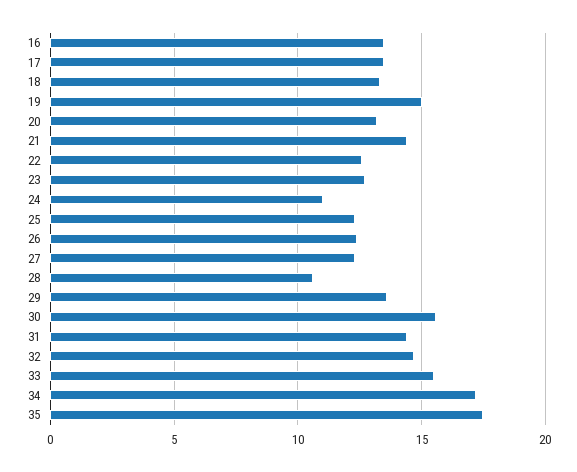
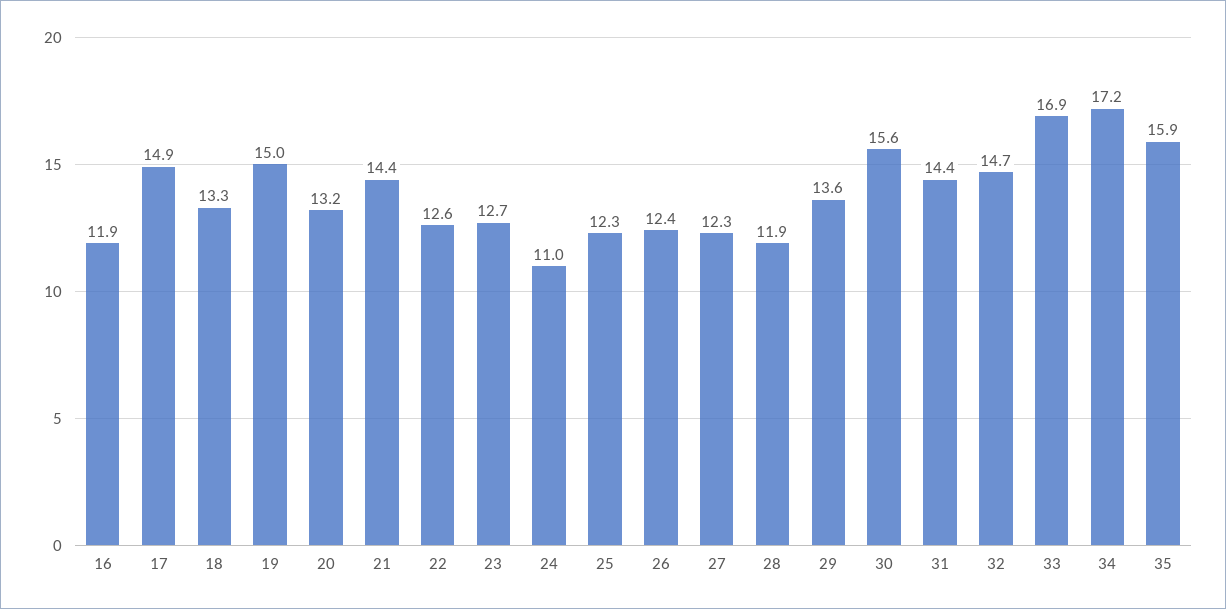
16: 13.5 -> 11.9
17: 13.5 -> 14.9
28: 10.5 -> 11.9
33: 15.5 -> 16.9
35: 17.5 -> 15.9

